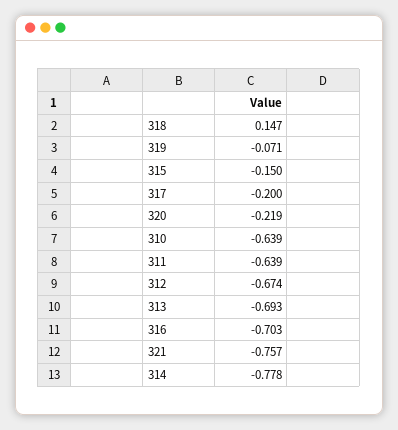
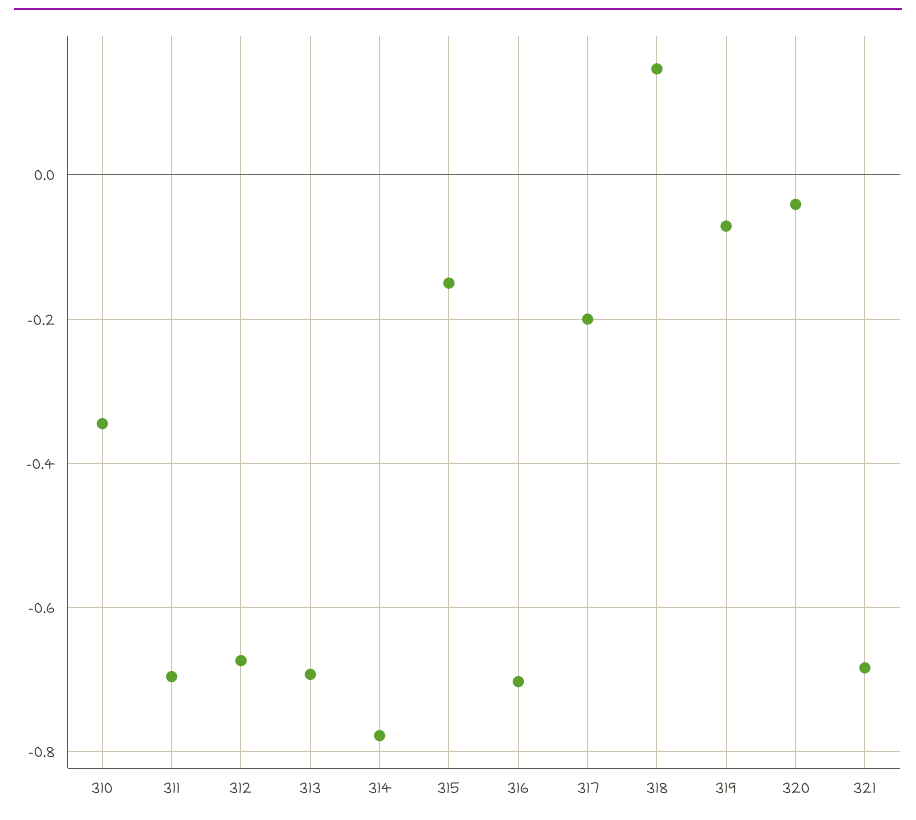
320: -0.219 -> -0.04
310: -0.639 -> -0.34
311: -0.639 -> -0.7
321: -0.757 -> -0.68

